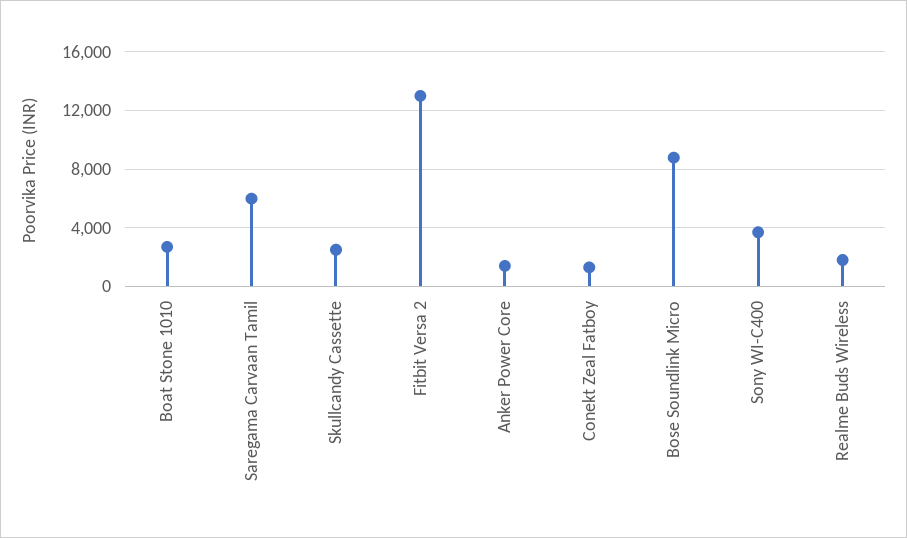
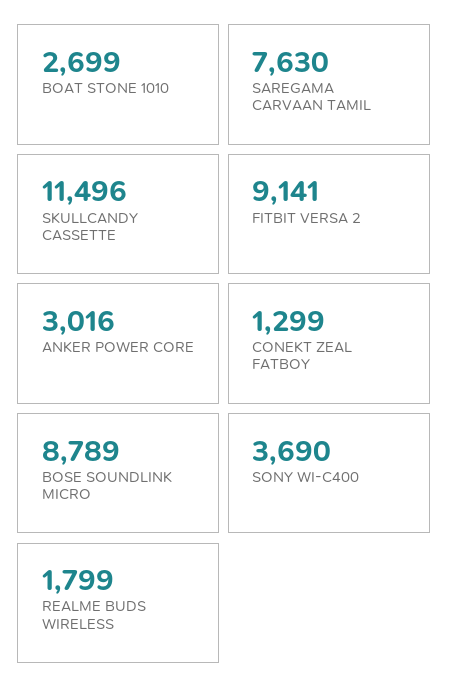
Saregama Carvaan Tamil: 6000 -> 7630
Skullcandy Cassette: 2500 -> 11496
Fitbit Versa 2: 13000 -> 9141
Anker Power Core: 1500 -> 3016

